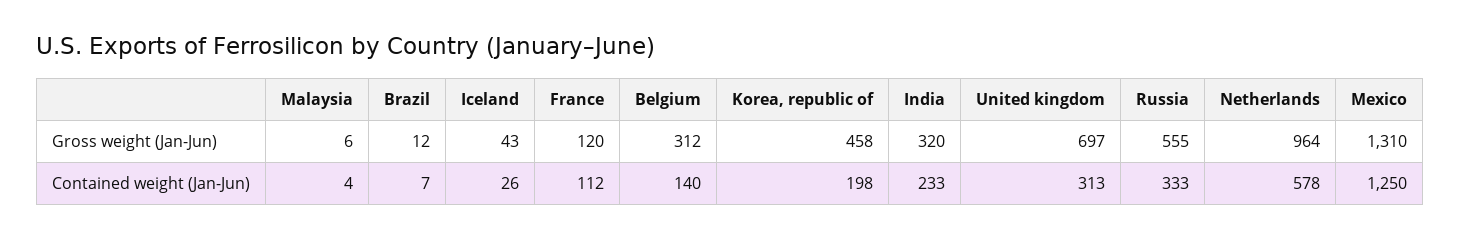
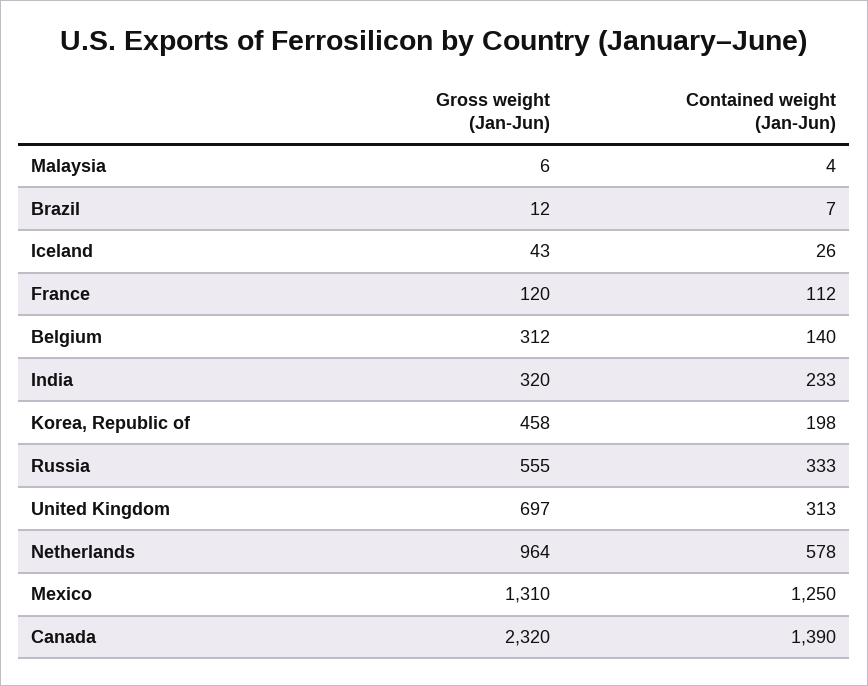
Canada, Gross weight (Jan-Jun): none -> 2320
Canada, Contained weight (Jan-Jun): none -> 1390

